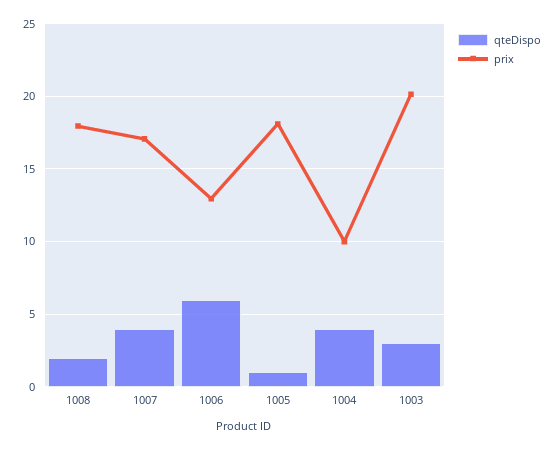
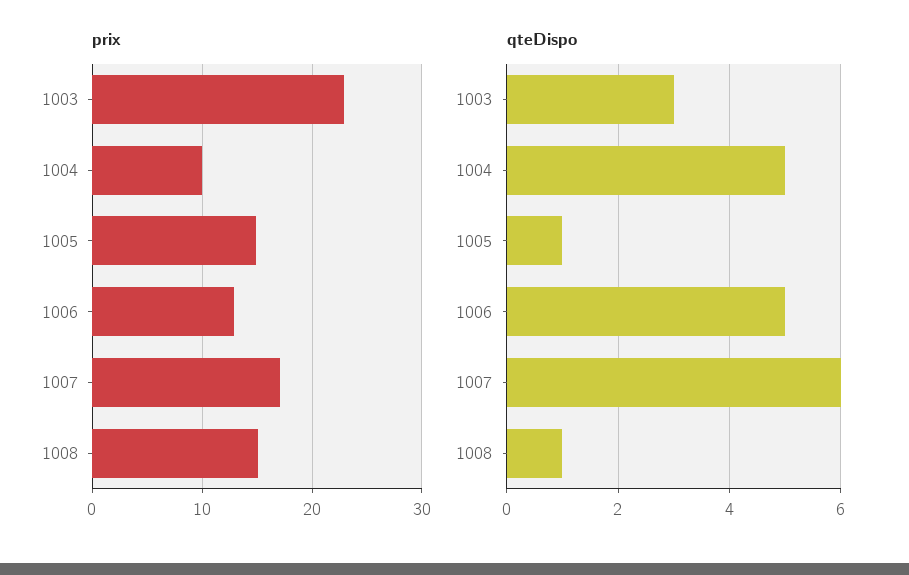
qteDispo, 1008: 2 -> 1
prix, 1008: 18 -> 15
qteDispo, 1007: 4 -> 6
qteDispo, 1006: 6 -> 5
prix, 1005: 18 -> 15
qteDispo, 1004: 4 -> 5
prix, 1003: 20 -> 23

